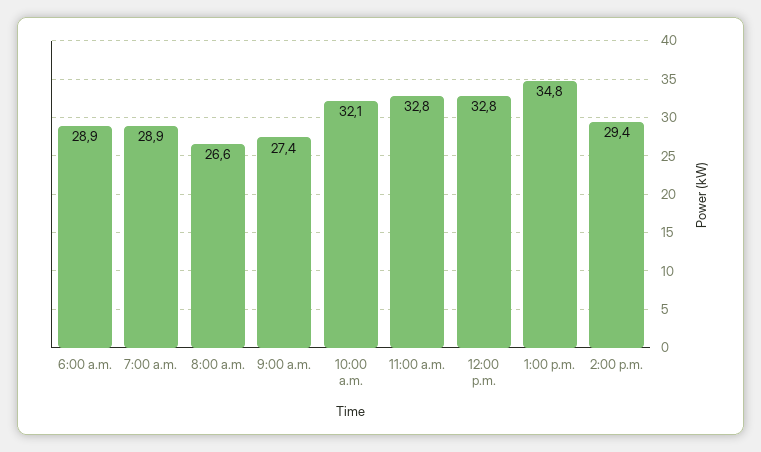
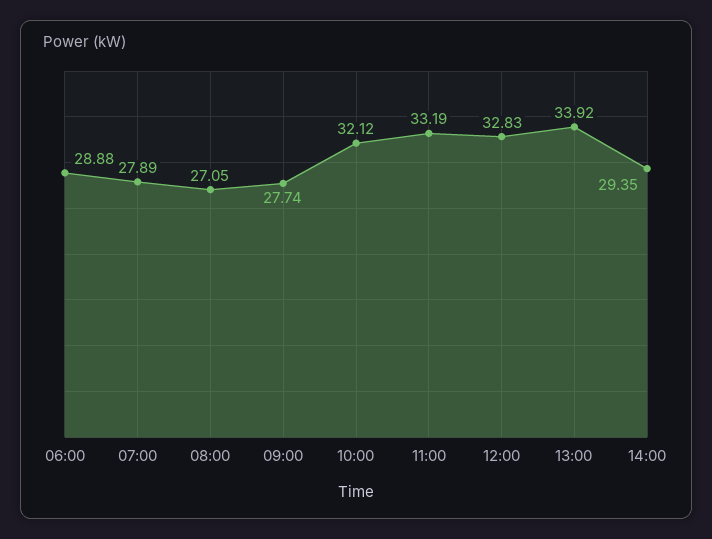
7:00 a.m.: 28.9 -> 27.89
8:00 a.m.: 26.6 -> 27.05
9:00 a.m.: 27.4 -> 27.74
11:00 a.m.: 32.8 -> 33.19
1:00 p.m.: 34.8 -> 33.92

